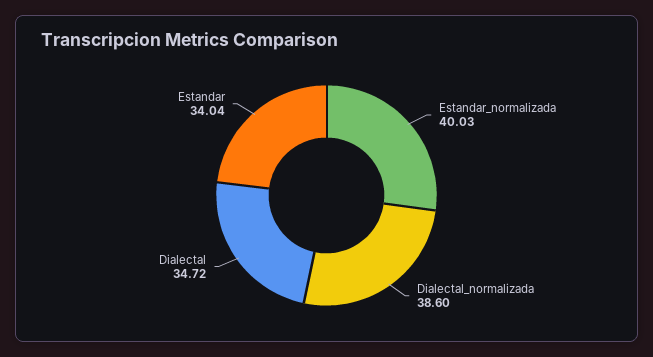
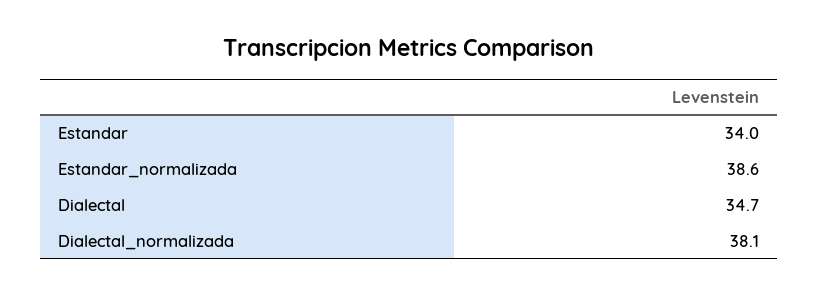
Estandar_normalizada: 40.03 -> 38.6
Dialectal_normalizada: 38.6 -> 38.1

